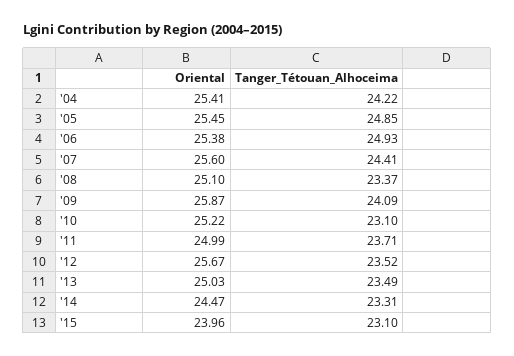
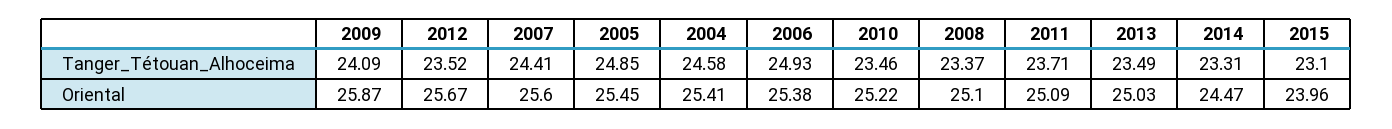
Tanger_Tétouan_Alhoceima, '04: 24.22 -> 24.58
Tanger_Tétouan_Alhoceima, '10: 23.1 -> 23.46
Oriental, '11: 24.99 -> 25.09

